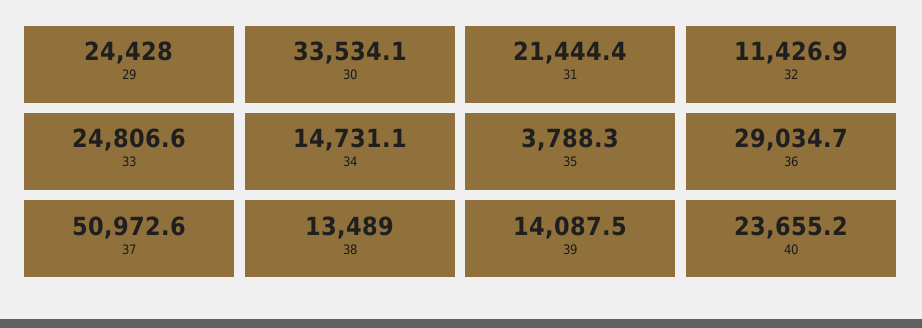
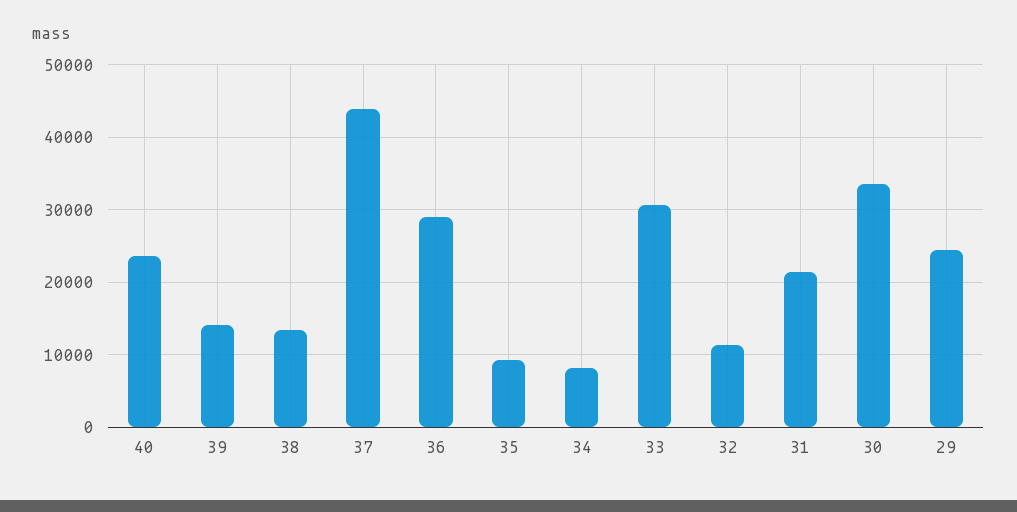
33: 24806.6 -> 31000
34: 14731.1 -> 8000
35: 3788.3 -> 9000
37: 50972.6 -> 44000

